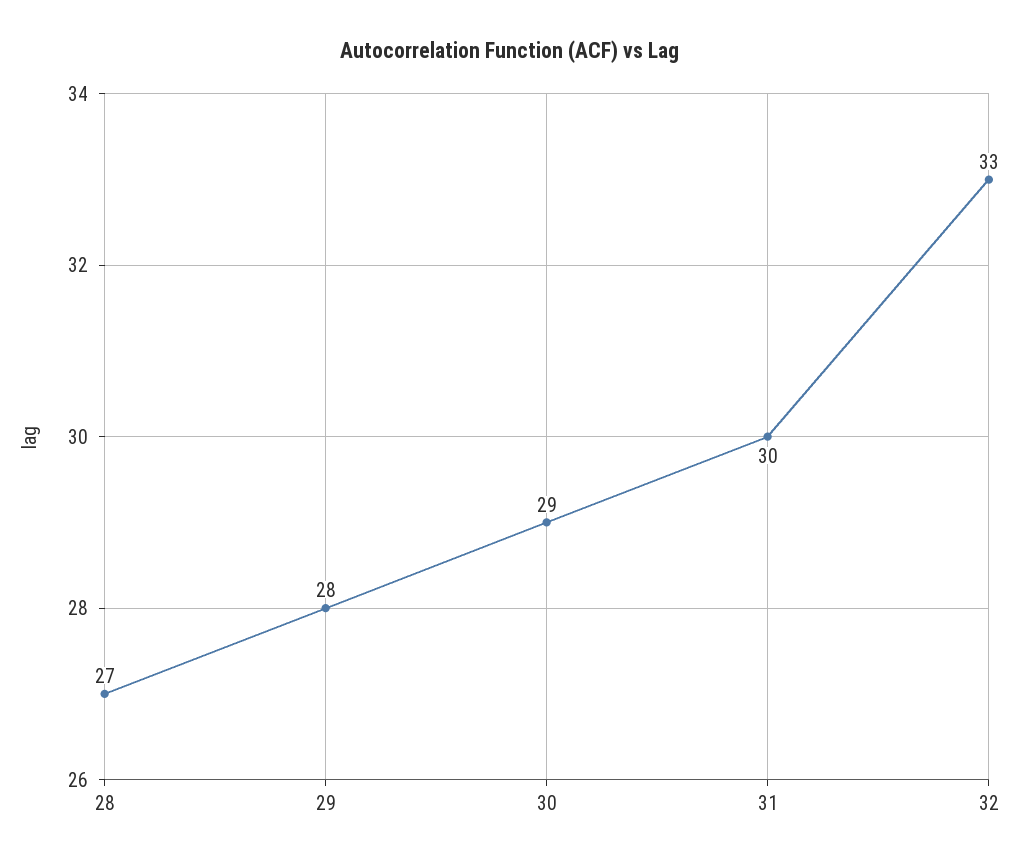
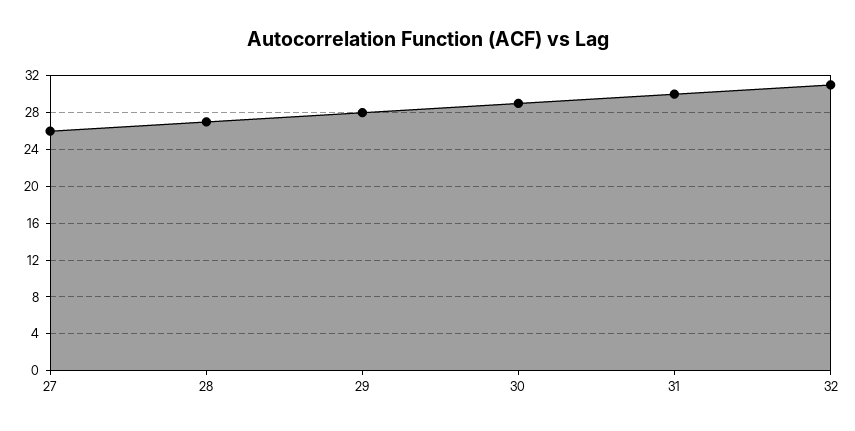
32: 33 -> 31
27: none -> 26

